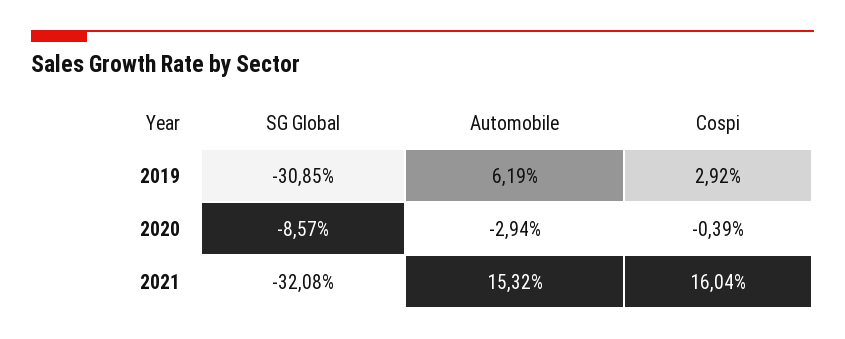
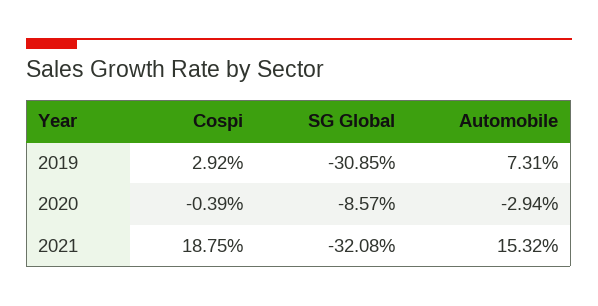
Automobile, 2019: 6.19 -> 7.31
Cospi, 2021: 16.04 -> 18.75

